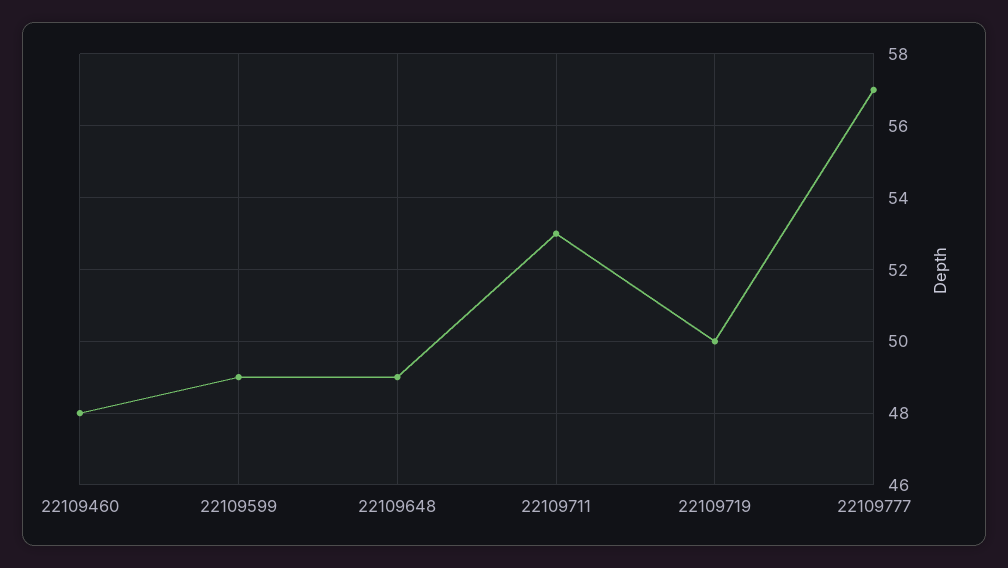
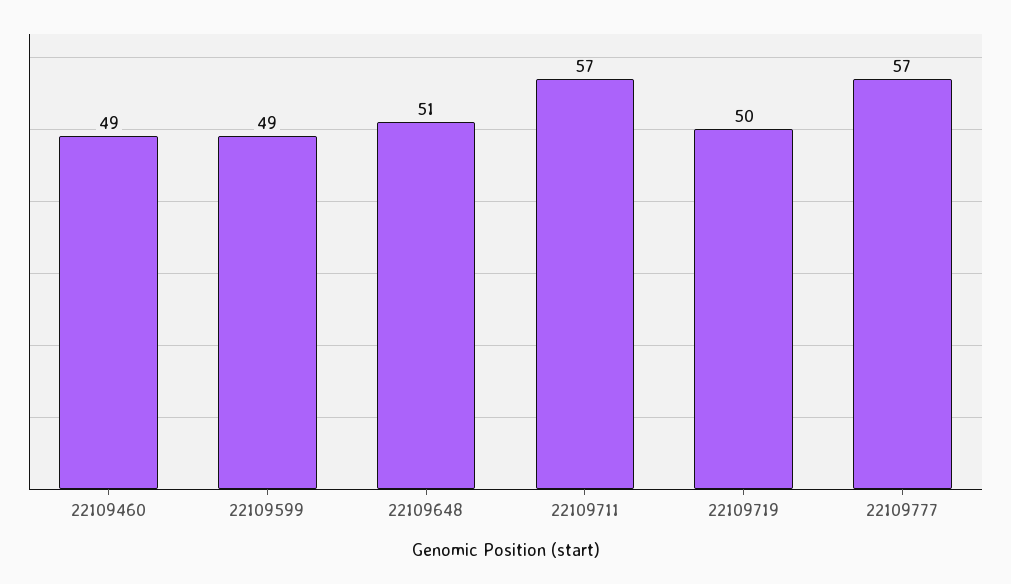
22109460: 48 -> 49
22109648: 49 -> 51
22109711: 53 -> 57

